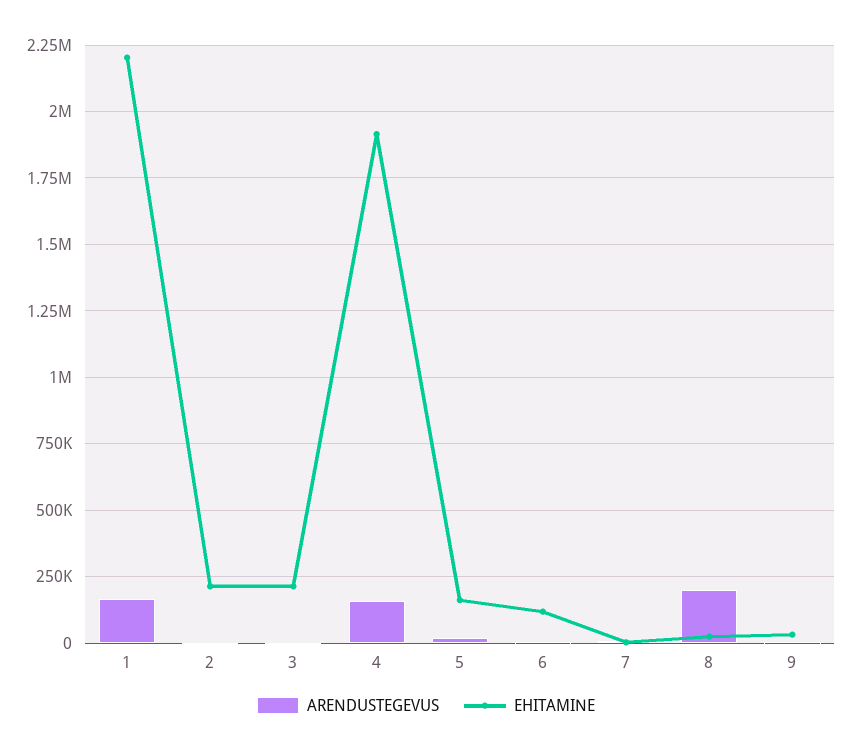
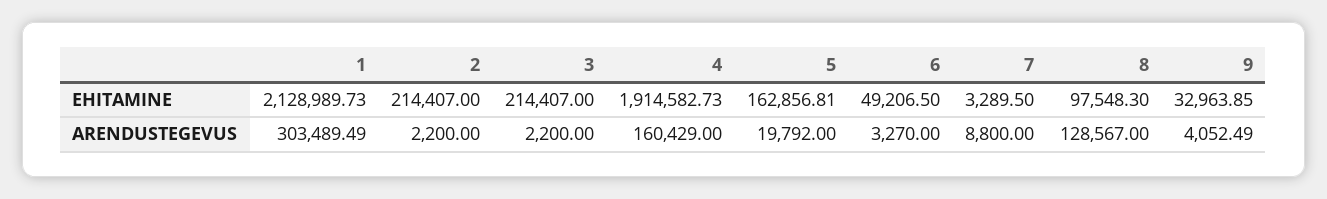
ARENDUSTEGEVUS, 1: 175000 -> 303489.49
EHITAMINE, 1: 2200000 -> 2128989.73
EHITAMINE, 6: 125000 -> 49206.5
ARENDUSTEGEVUS, 8: 200000 -> 128567
EHITAMINE, 8: 25000 -> 97548.3

